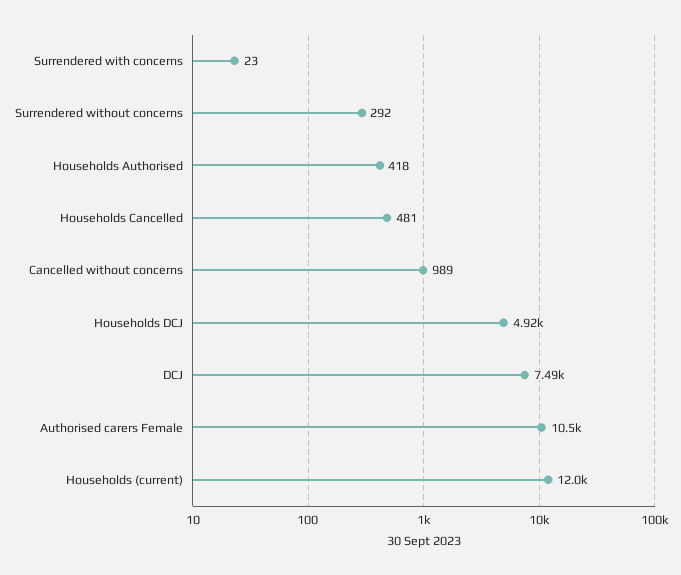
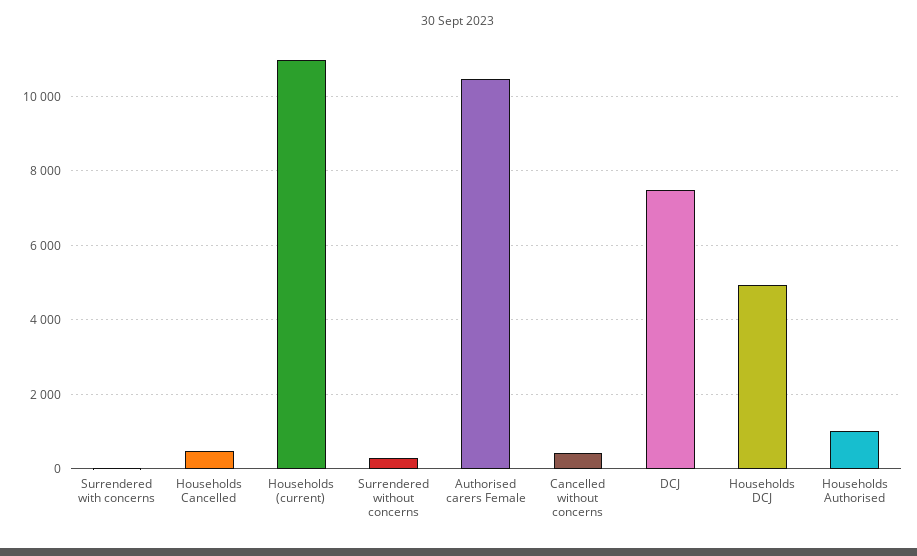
Households Authorised: 418 -> 1000
Cancelled without concerns: 989 -> 400
Households (current): 12000 -> 11000

